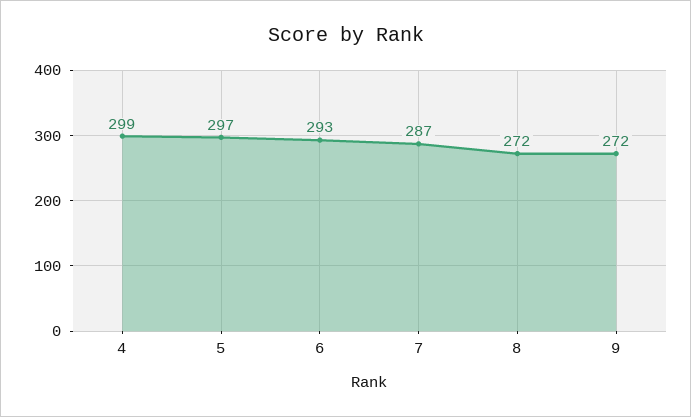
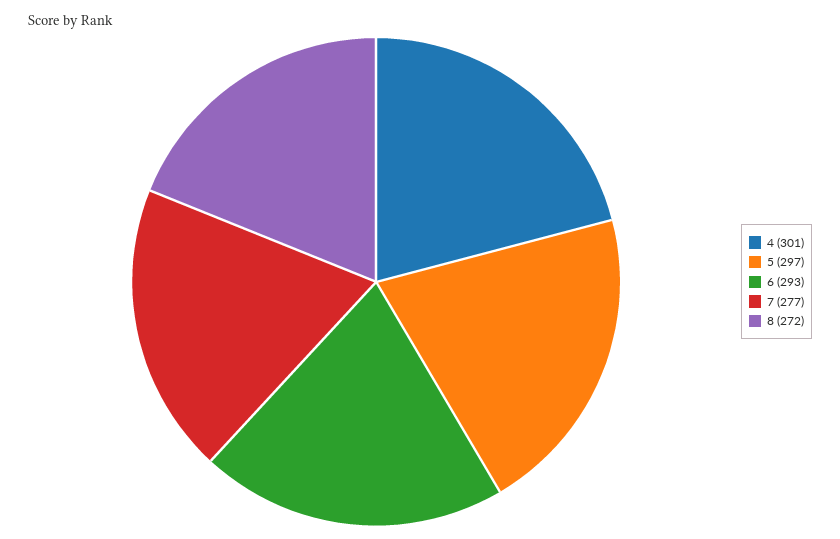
4: 299 -> 301
7: 287 -> 277
9: 272 -> none

